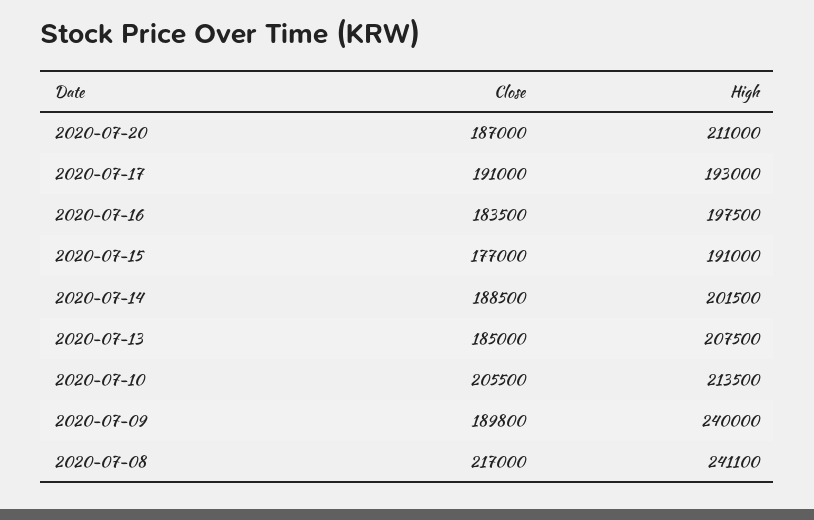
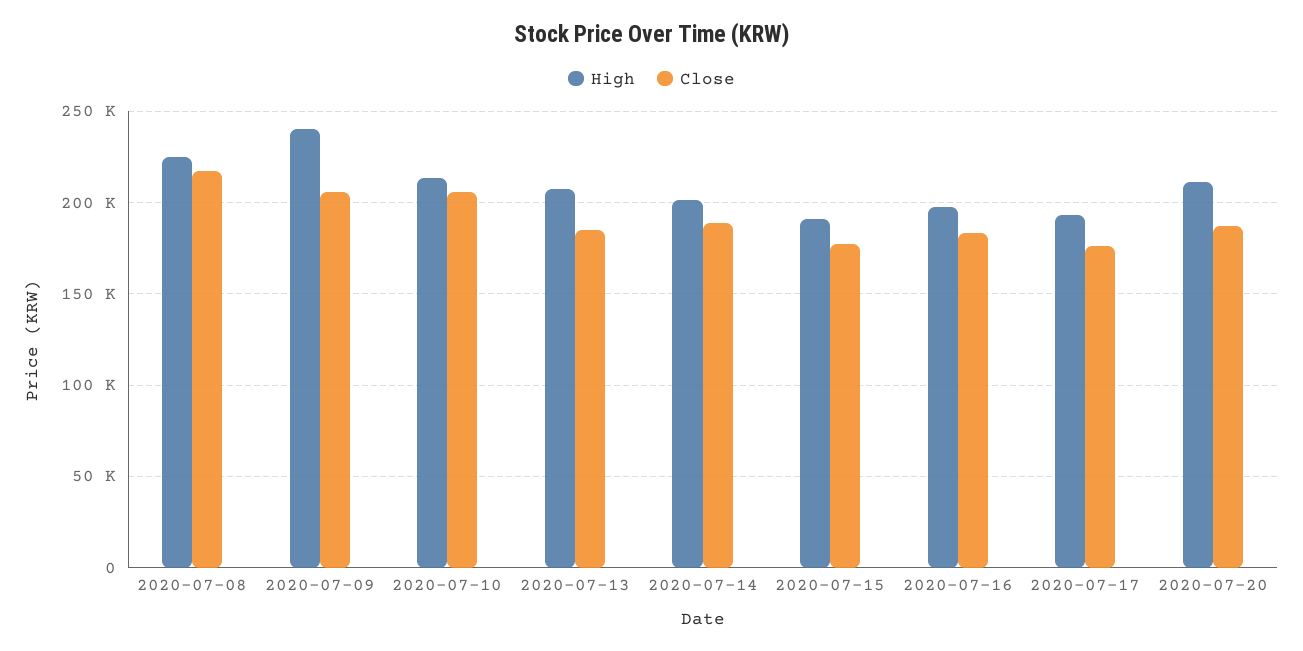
Close, 2020-07-17: 191000 -> 175000
Close, 2020-07-09: 189800 -> 205000
High, 2020-07-08: 241100 -> 225000

